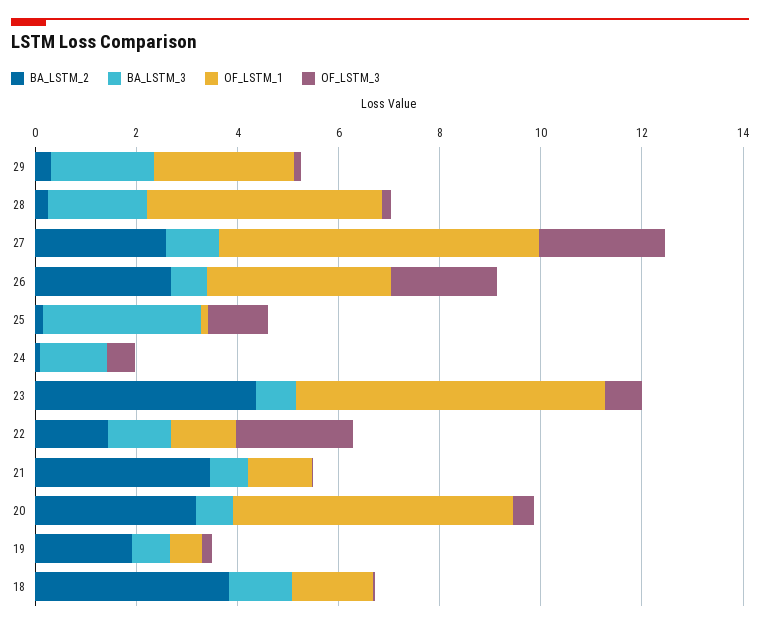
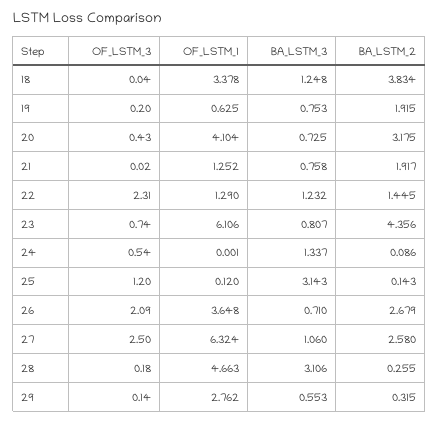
BA_LSTM_3, 29: 2 -> 0.553
BA_LSTM_3, 28: 2 -> 3.106
BA_LSTM_2, 21: 3.5 -> 1.917
OF_LSTM_1, 20: 5.5 -> 4.104
OF_LSTM_1, 18: 1.5 -> 3.378

